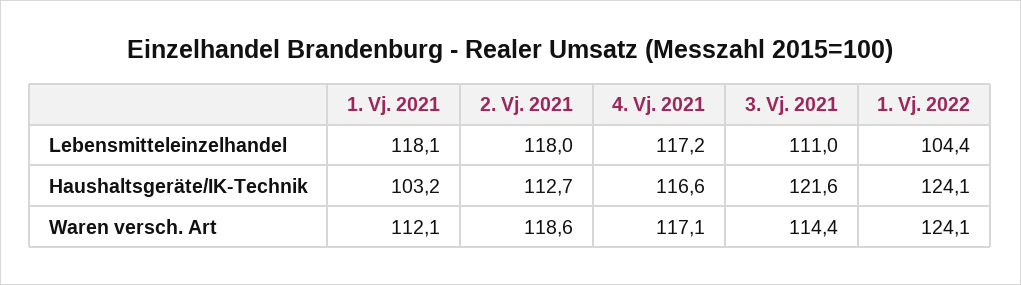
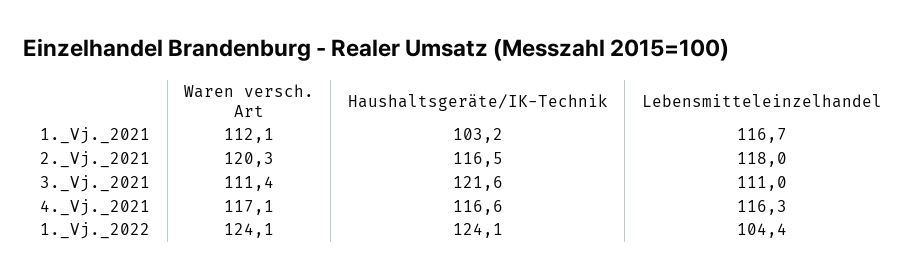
1. Vj. 2021, Lebensmitteleinzelhandel: 118.1 -> 116.7
4. Vj. 2021, Lebensmitteleinzelhandel: 117.2 -> 116.3
2. Vj. 2021, Haushaltsgeräte/IK-Technik: 112.7 -> 116.5
2. Vj. 2021, Waren versch. Art: 118.6 -> 120.3
3. Vj. 2021, Waren versch. Art: 114.4 -> 111.4

